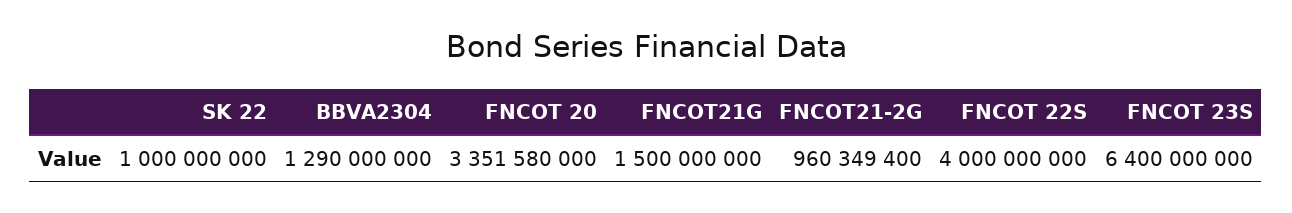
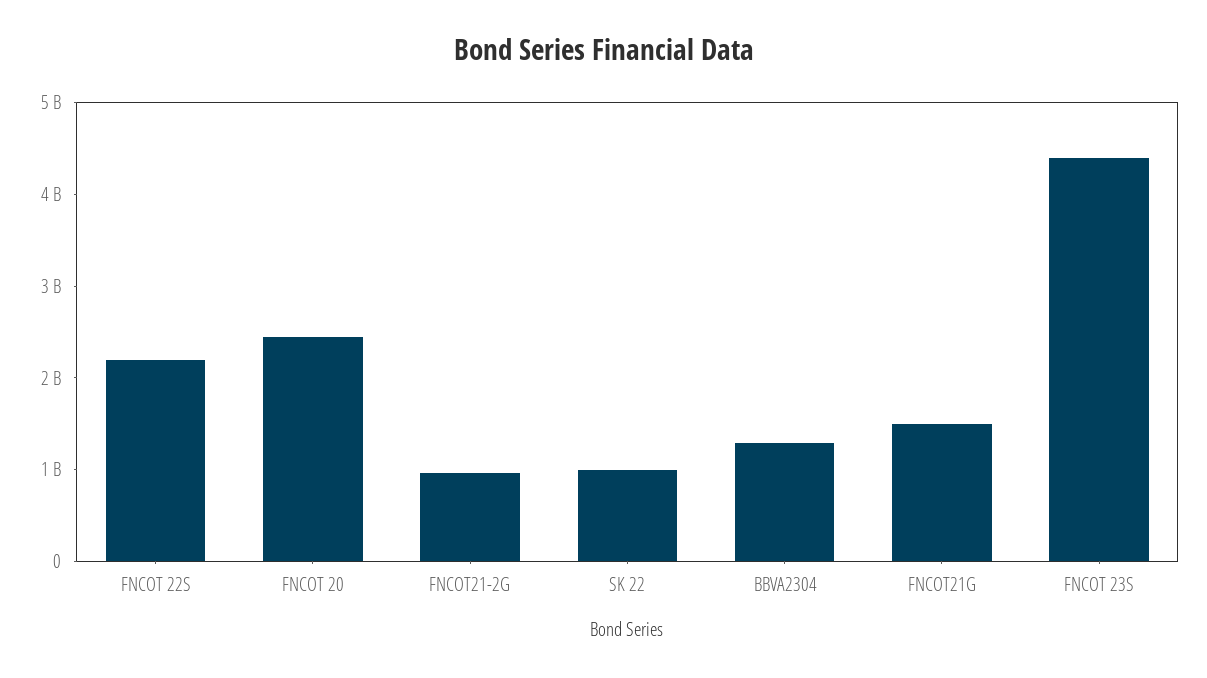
FNCOT 20: 3351580000 -> 2400000000
FNCOT 22S: 4000000000 -> 2200000000
FNCOT 23S: 6400000000 -> 4400000000

